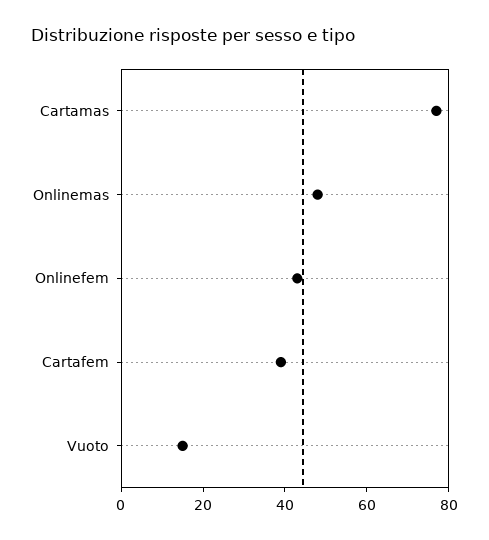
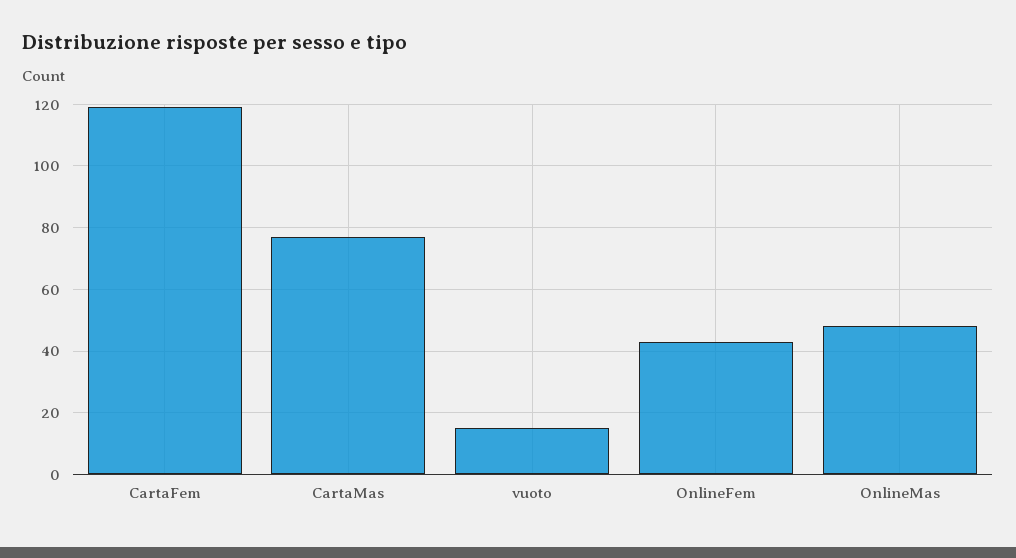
Cartafem: 40 -> 120

